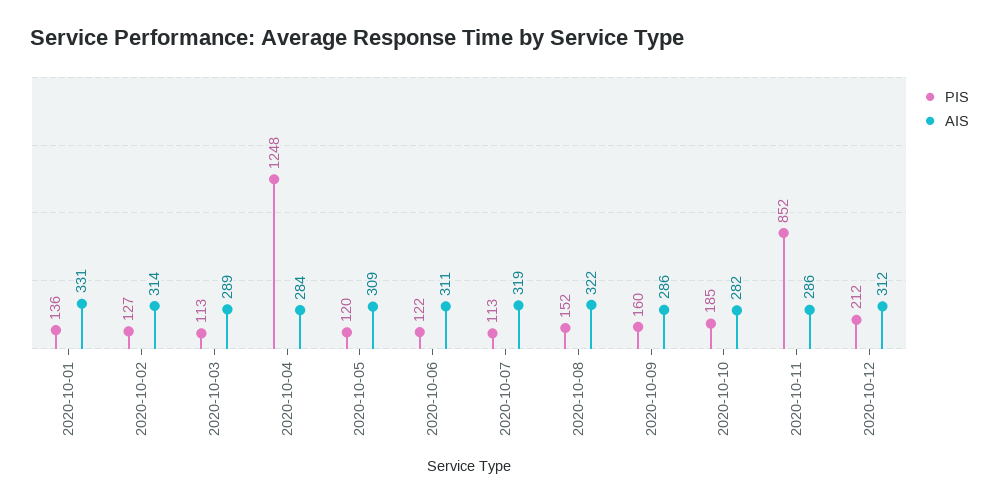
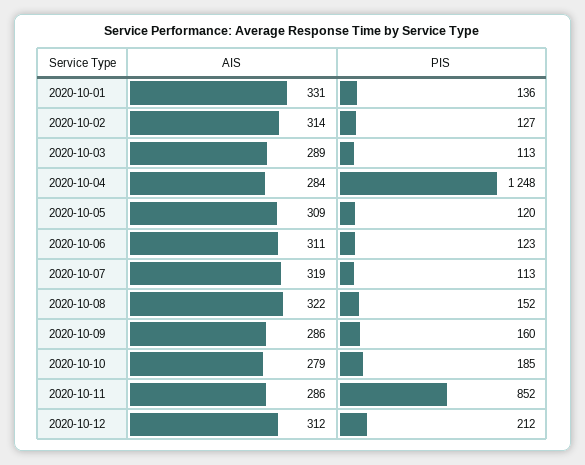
PIS, 2020-10-06: 122 -> 123
AIS, 2020-10-10: 282 -> 279

